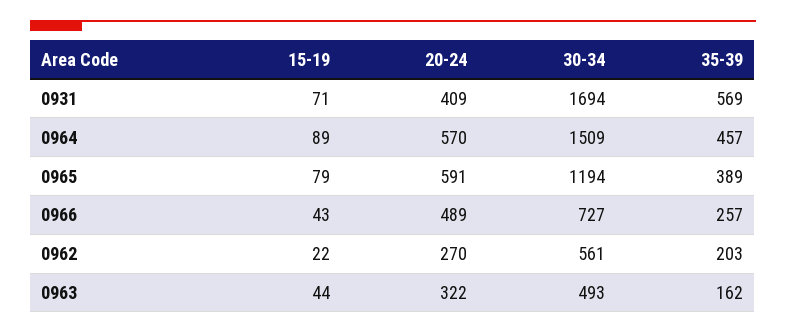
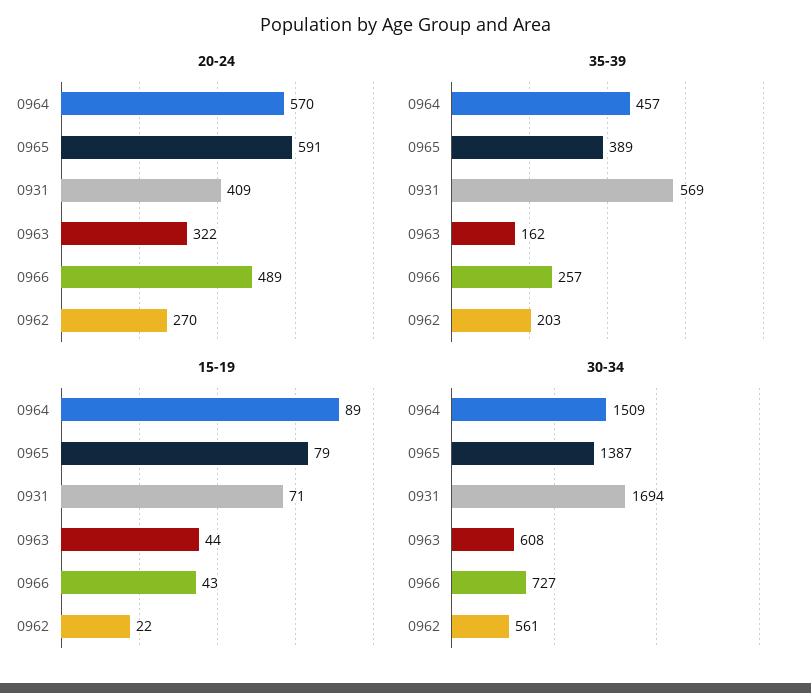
30-34, 0965: 1194 -> 1387
30-34, 0963: 493 -> 608

